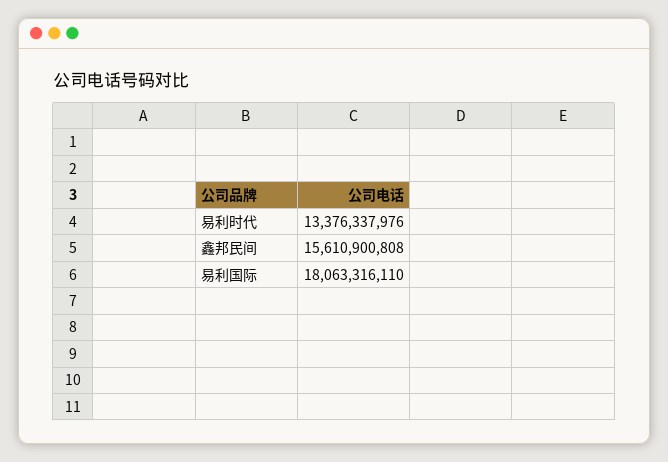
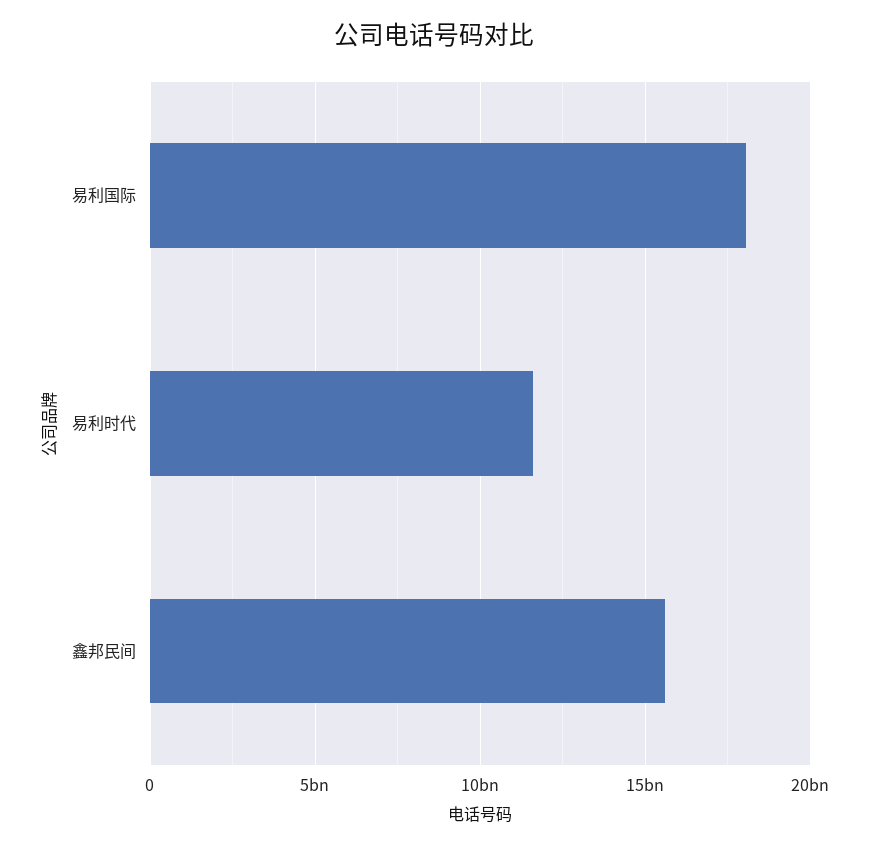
易利时代: 13376337976 -> 11500000000

